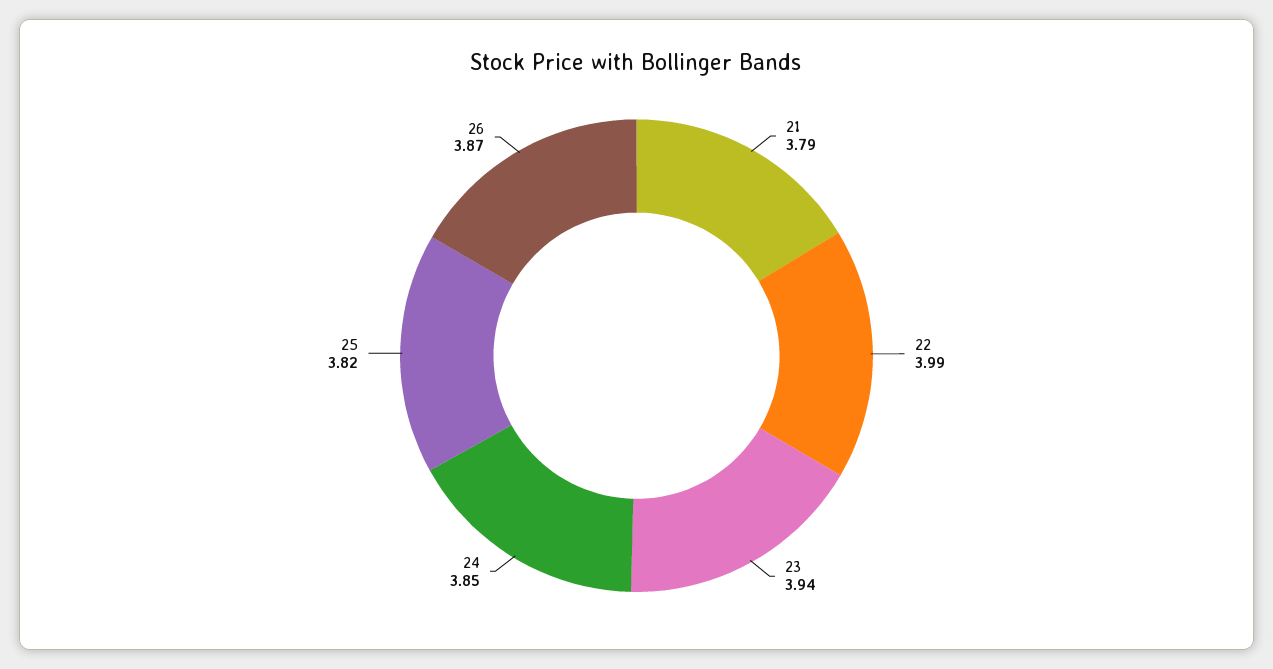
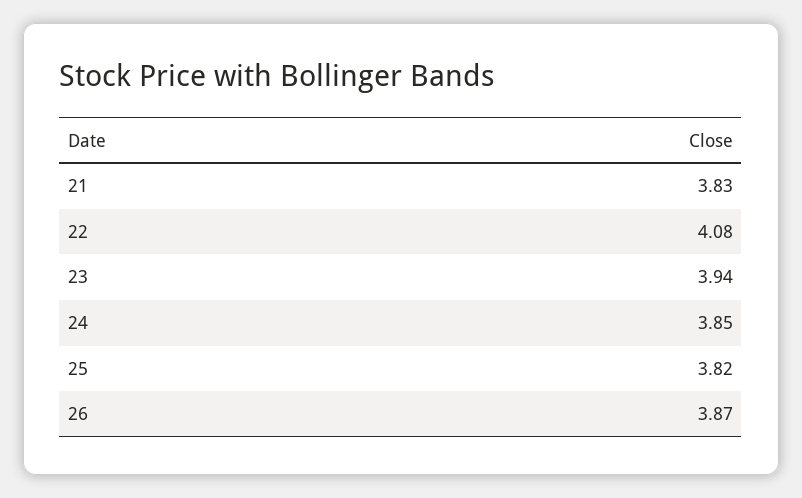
21: 3.79 -> 3.83
22: 3.99 -> 4.08

